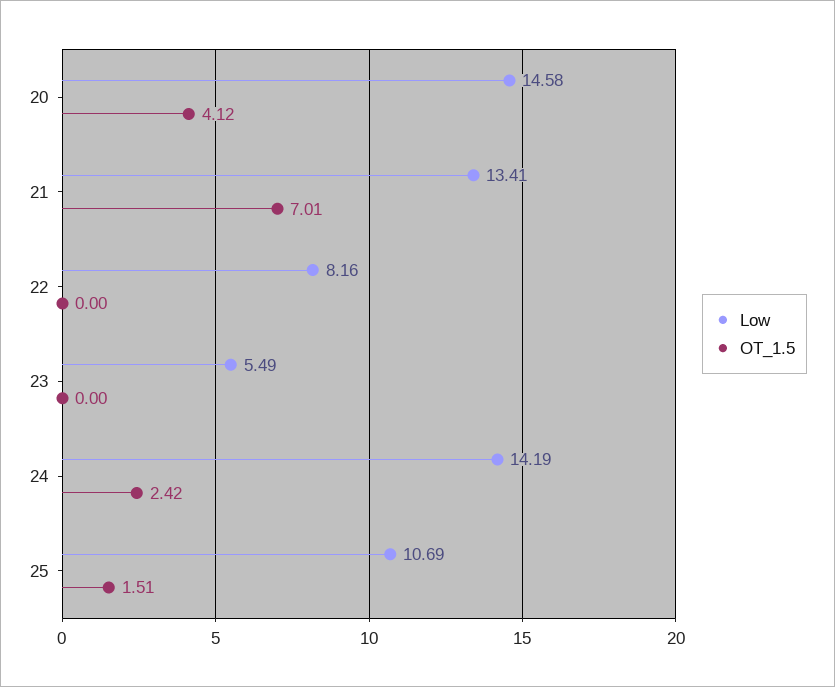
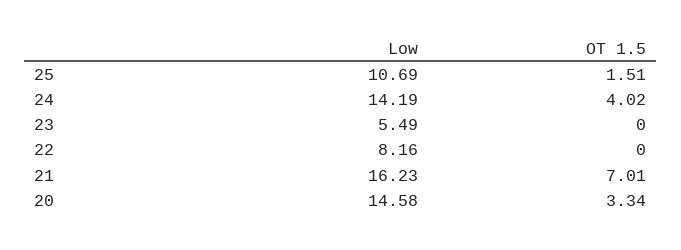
OT_1.5, 20: 4.12 -> 3.34
Low, 21: 13.41 -> 16.23
OT_1.5, 24: 2.42 -> 4.02

